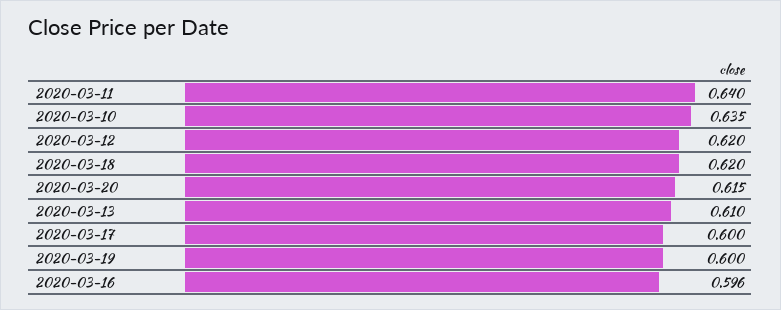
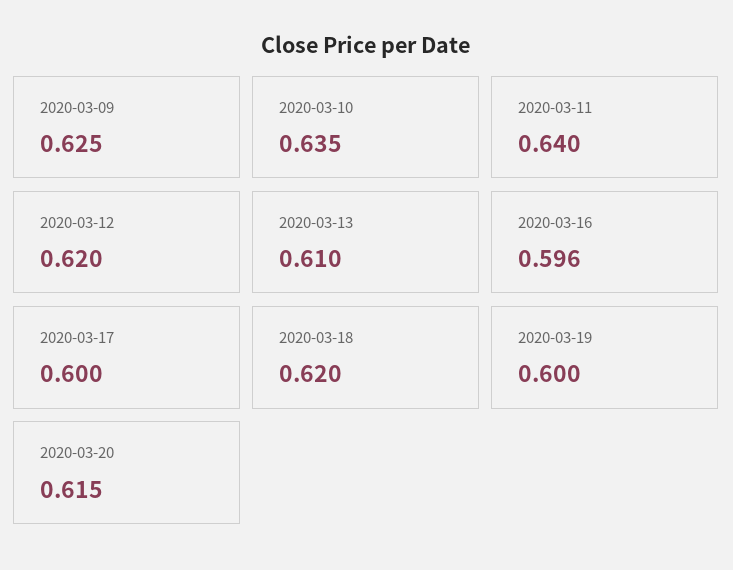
2020-03-09: none -> 0.625

